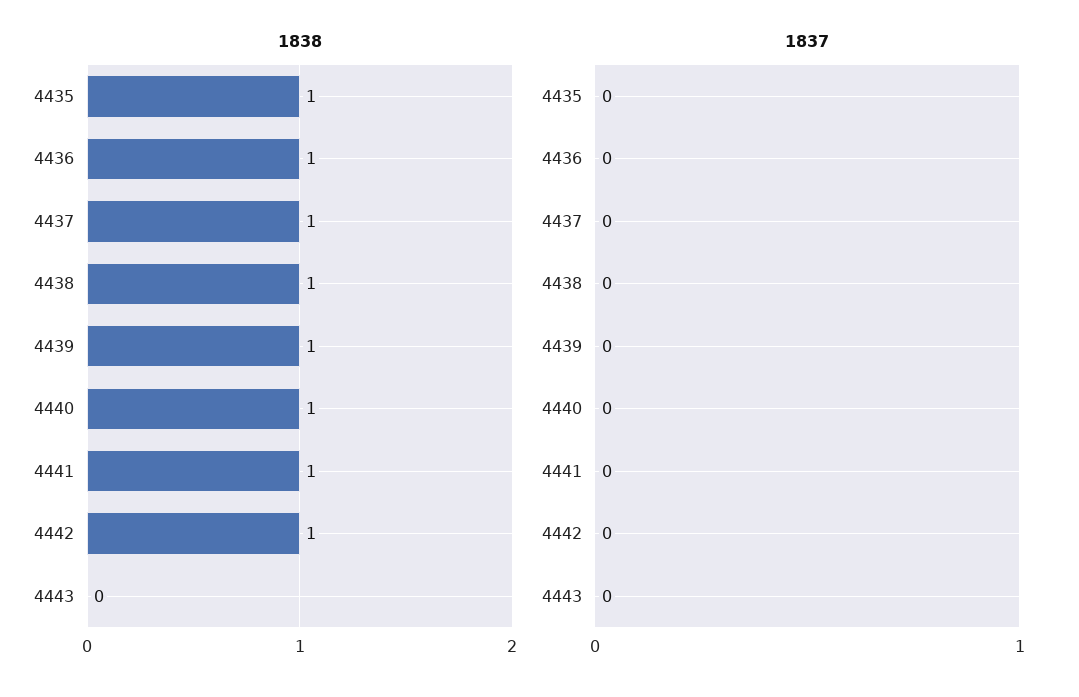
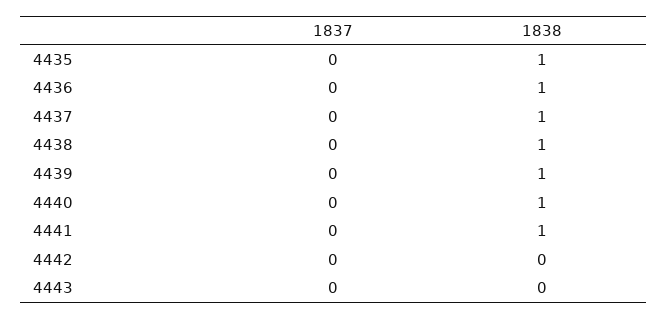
1838, 4442: 1 -> 0

